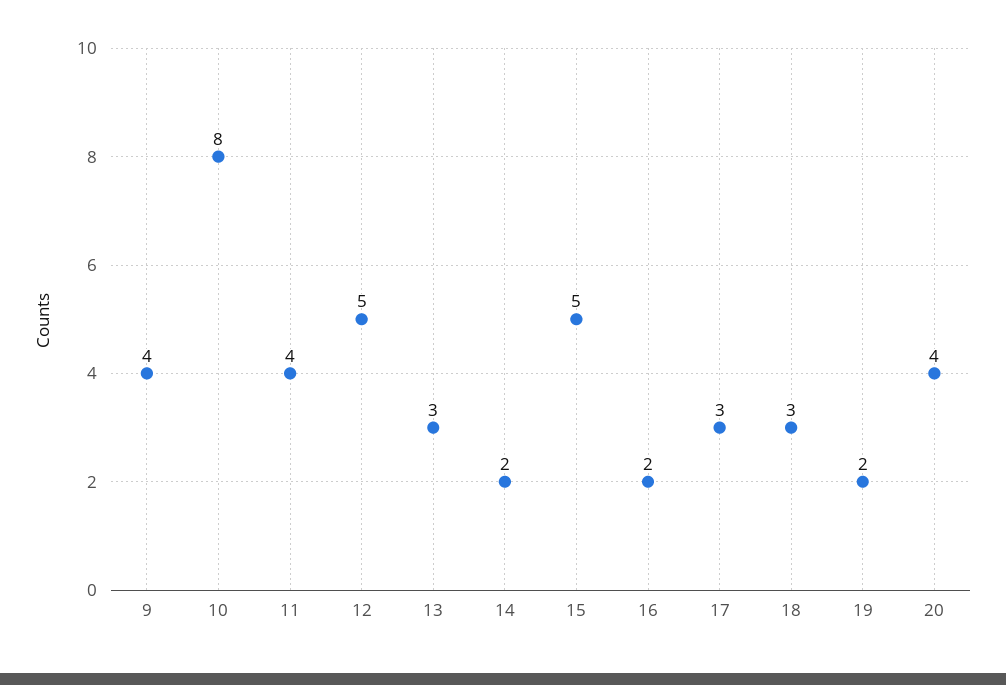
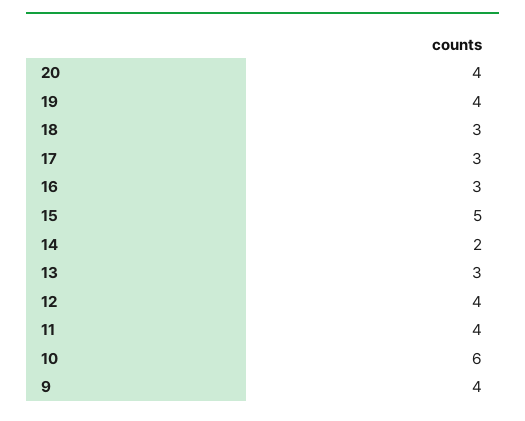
10: 8 -> 6
12: 5 -> 4
16: 2 -> 3
19: 2 -> 4

